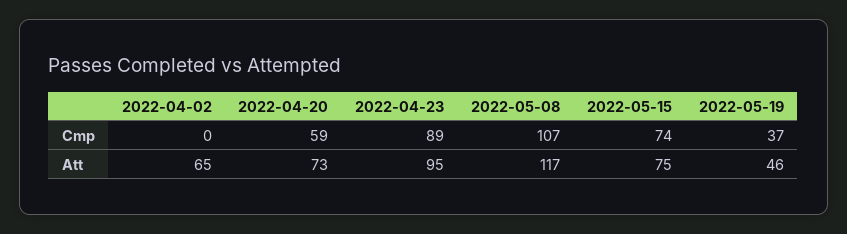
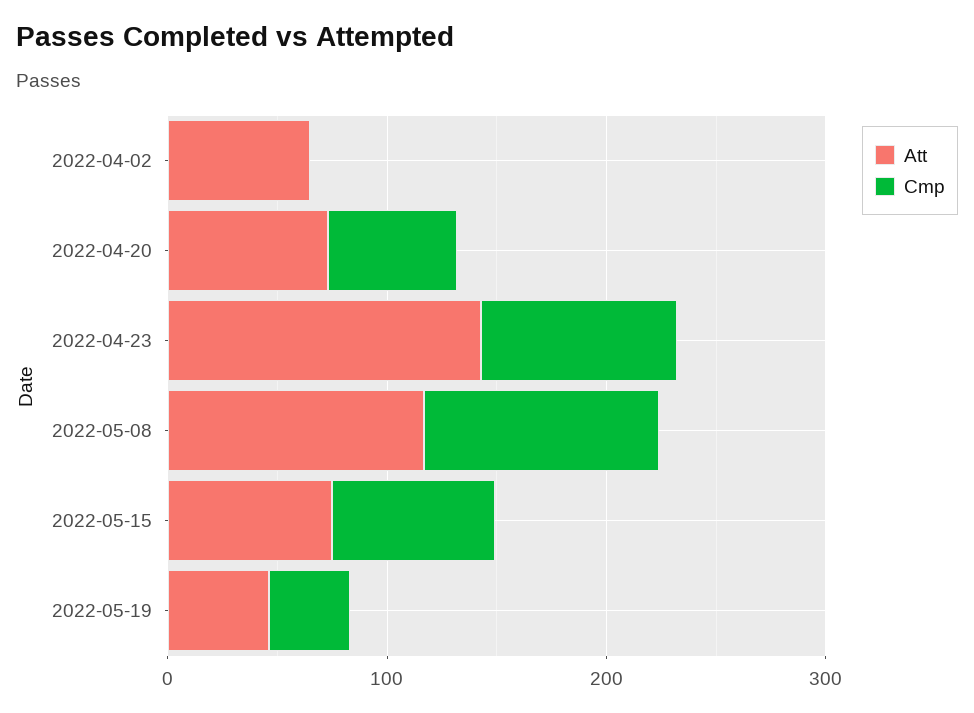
Att, 2022-04-23: 95 -> 140

